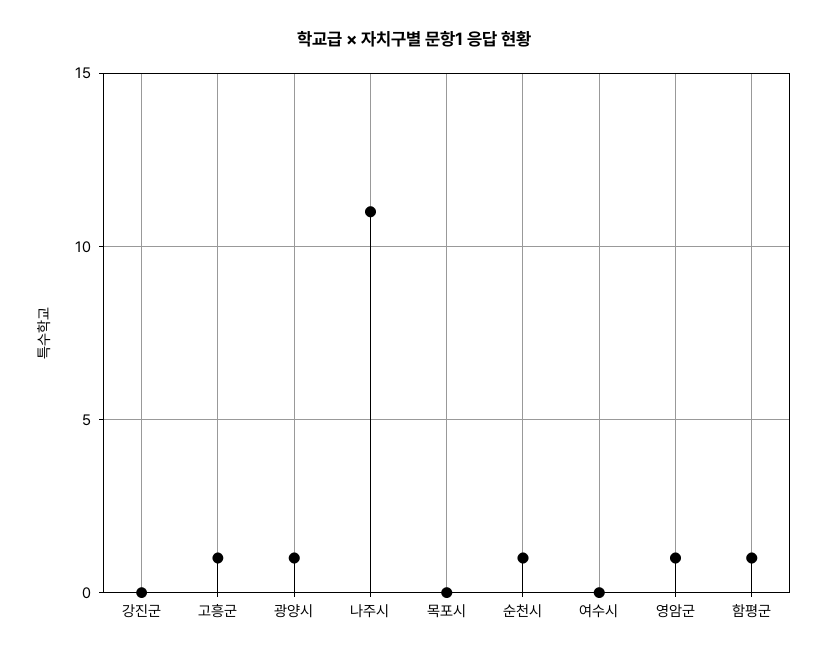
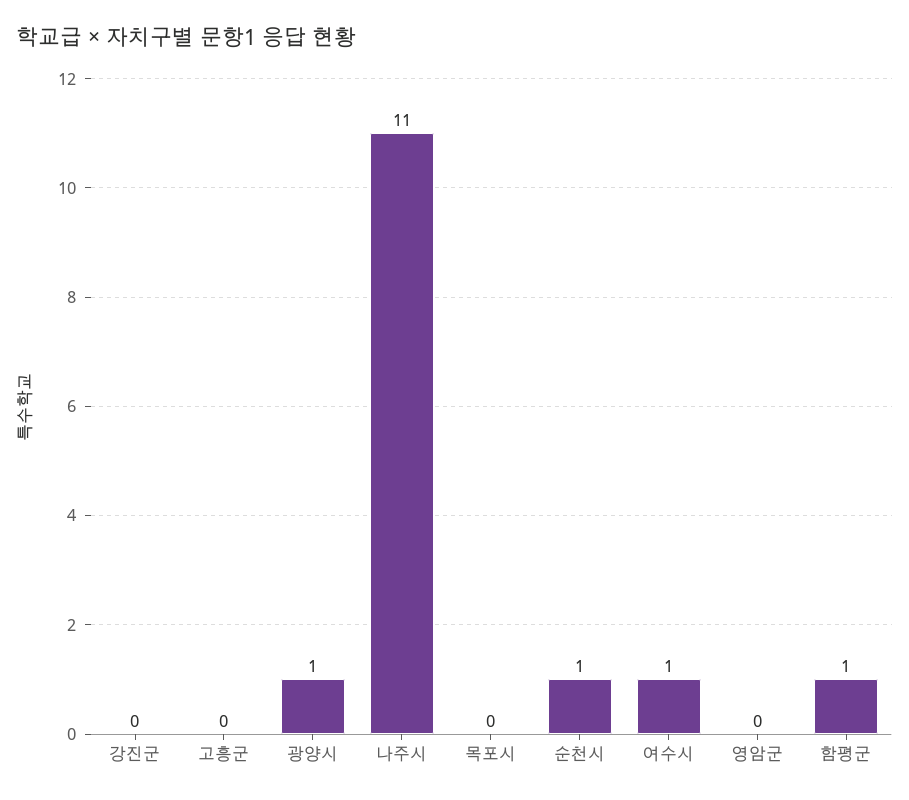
고흥군: 1 -> 0
여수시: 0 -> 1
영암군: 1 -> 0

